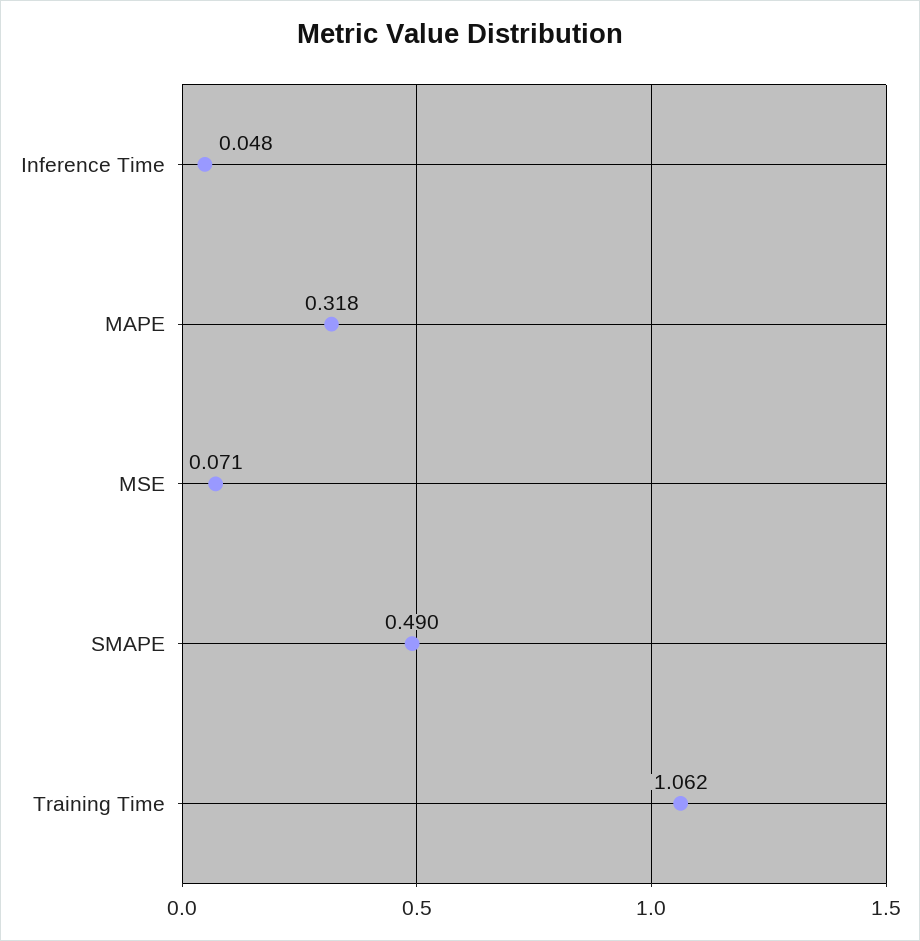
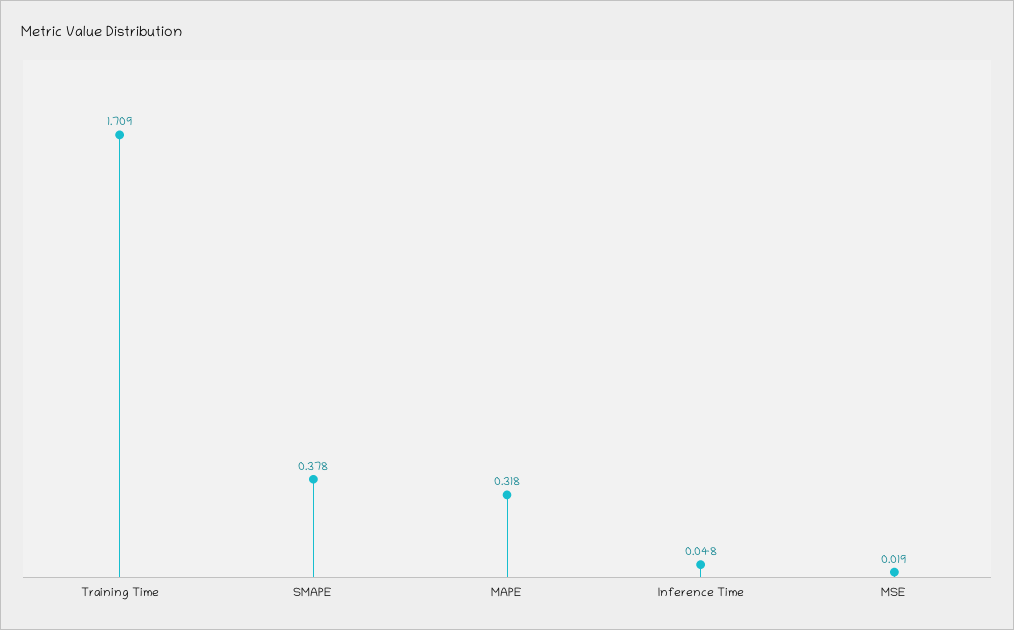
MSE: 0.071 -> 0.019
SMAPE: 0.49 -> 0.378
Training Time: 1.062 -> 1.709

